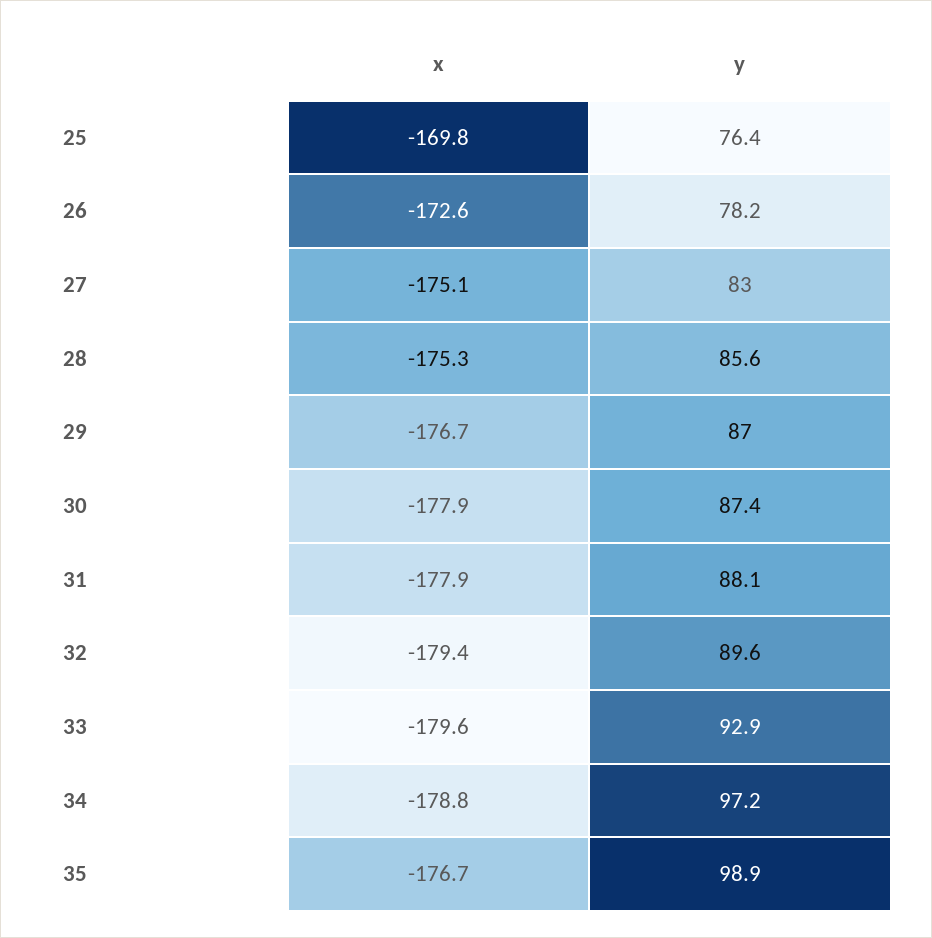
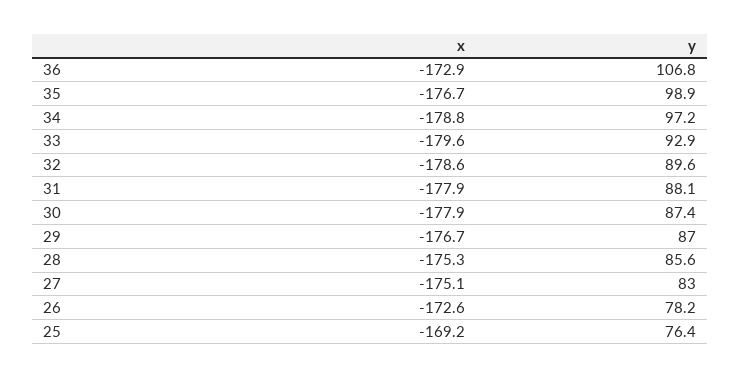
x, 25: -169.8 -> -169.2
x, 32: -179.4 -> -178.6
x, 36: none -> -172.9
y, 36: none -> 106.8

